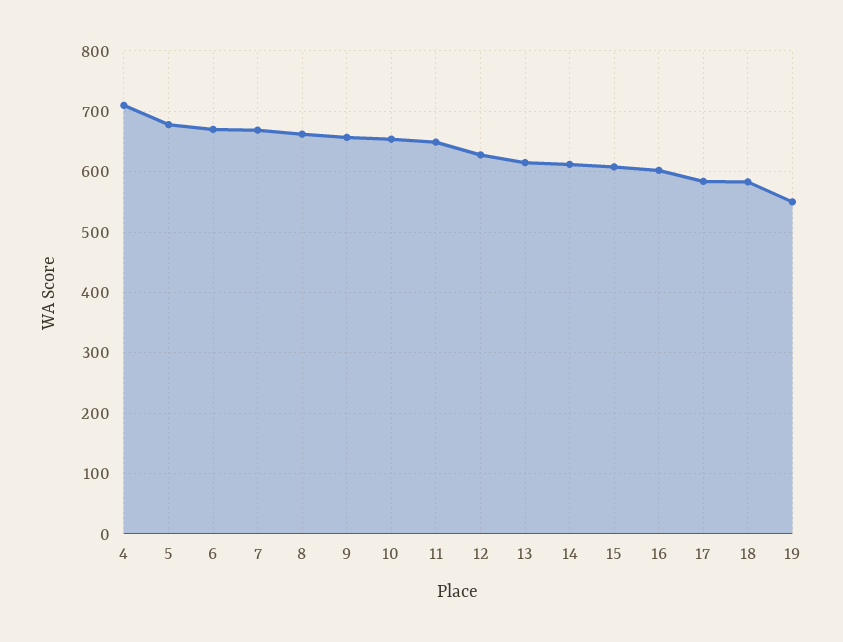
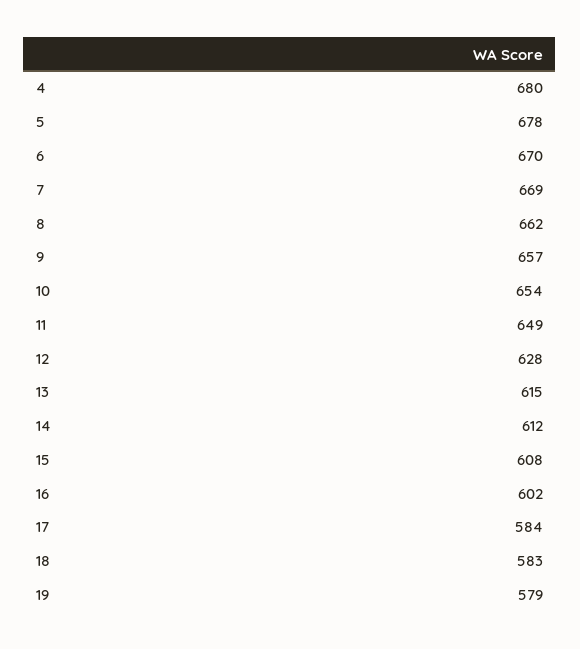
4: 710 -> 680
19: 550 -> 579

